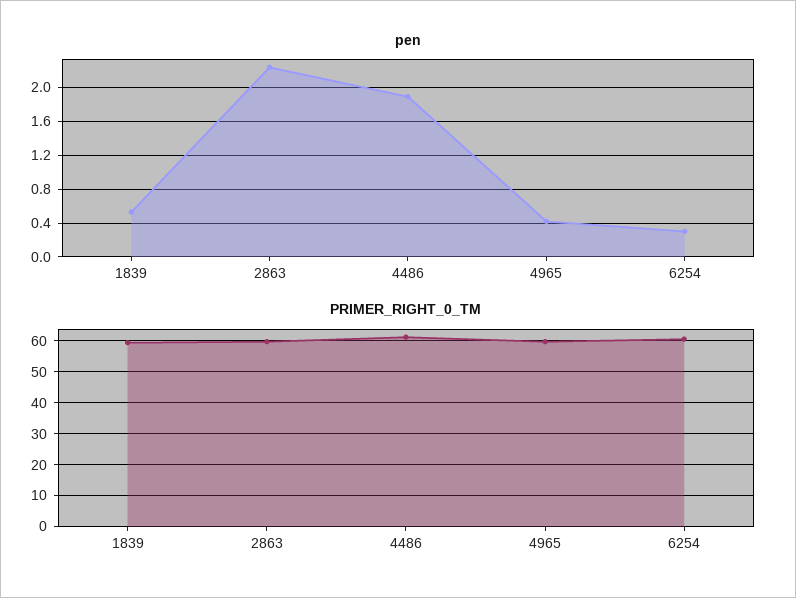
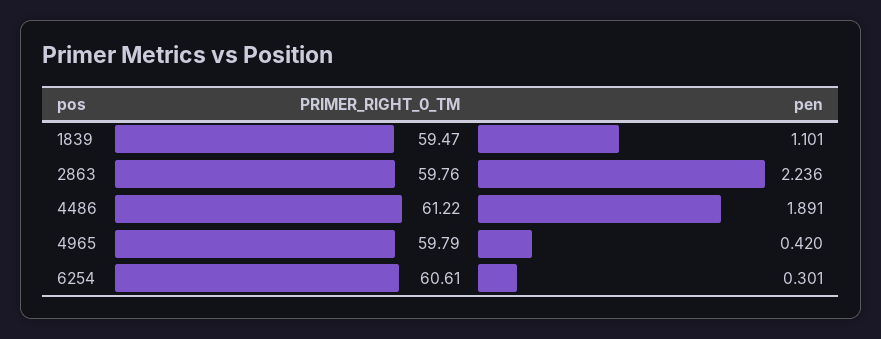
pen, 1839: 0.5 -> 1.101

